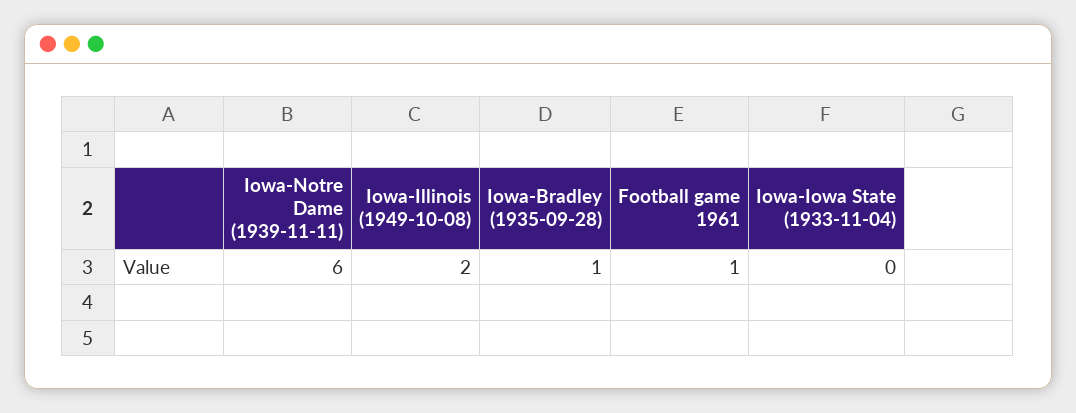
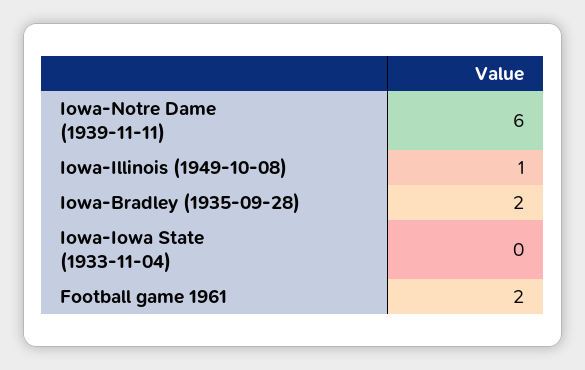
Iowa-Illinois (1949-10-08): 2 -> 1
Iowa-Bradley (1935-09-28): 1 -> 2
Football game 1961: 1 -> 2

